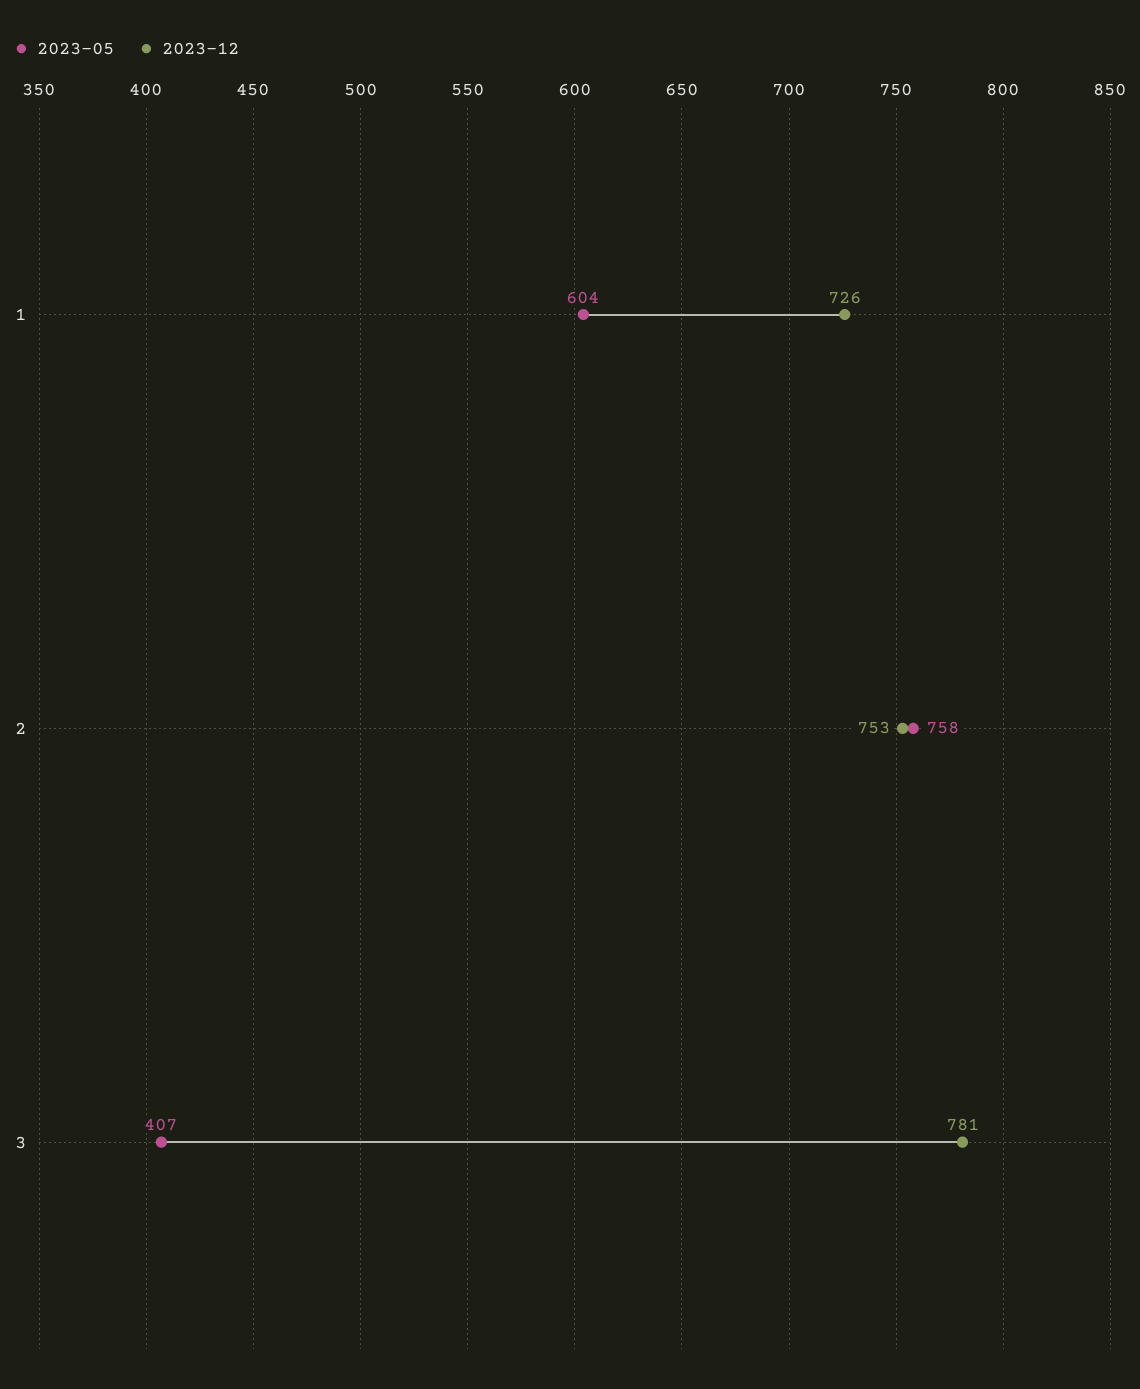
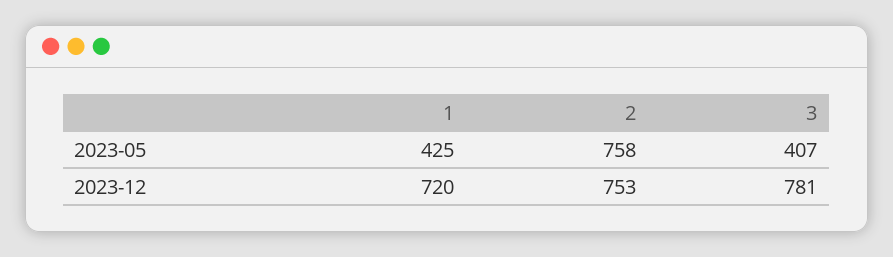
2023-05, 1: 604 -> 425
2023-12, 1: 726 -> 720

